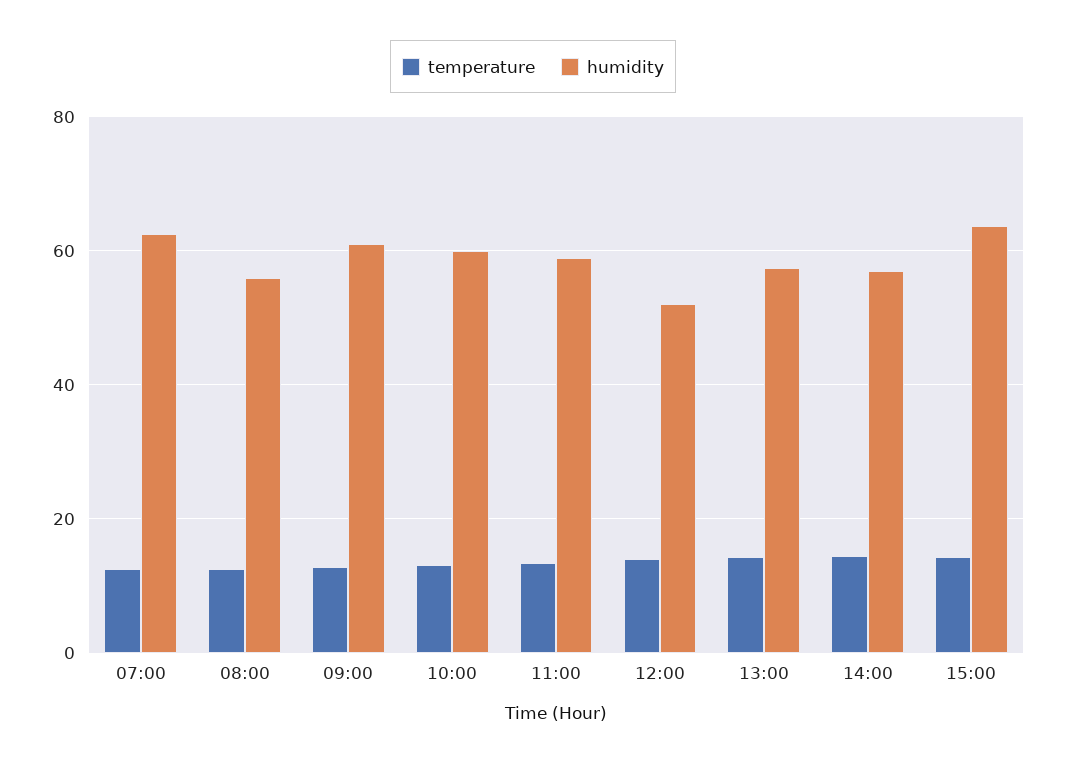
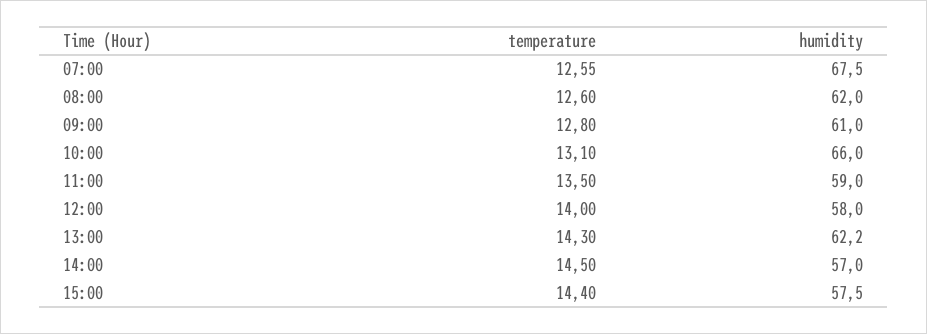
humidity, 07:00: 62 -> 67.5
humidity, 08:00: 56 -> 62
humidity, 10:00: 60 -> 66
humidity, 12:00: 52 -> 58
humidity, 13:00: 58 -> 62.2
humidity, 15:00: 64 -> 57.5

